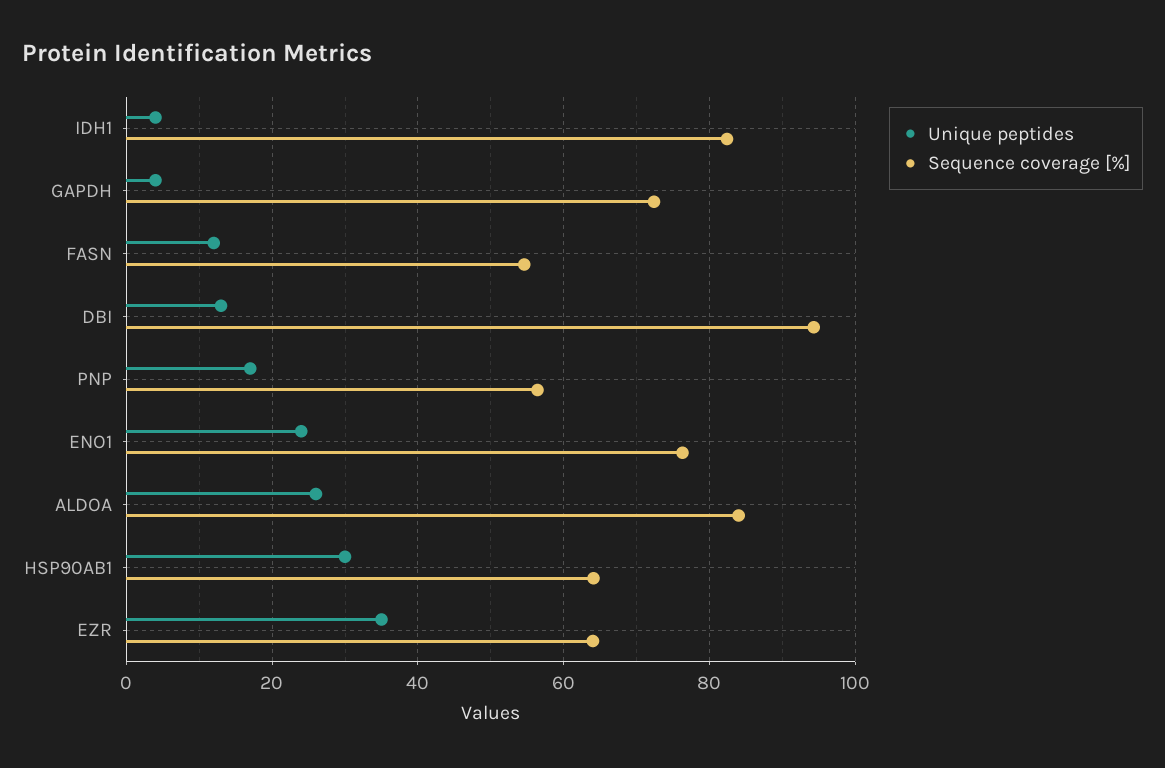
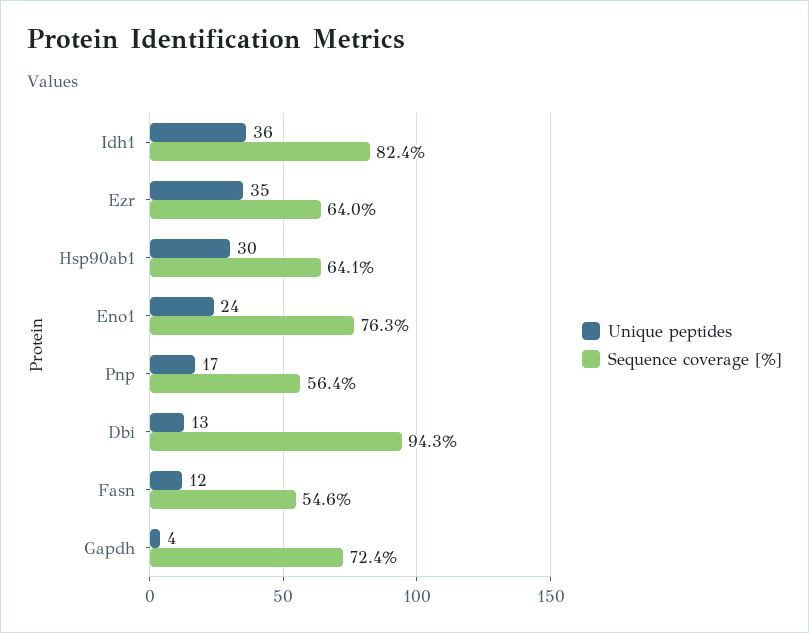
Unique peptides, IDH1: 4 -> 36
Unique peptides, ALDOA: 26 -> none
Sequence coverage [%], ALDOA: 84 -> none

